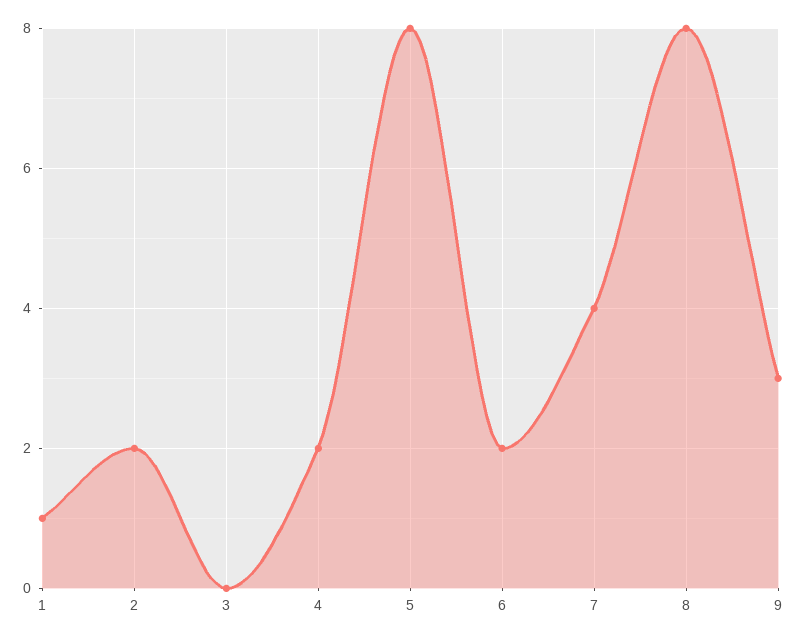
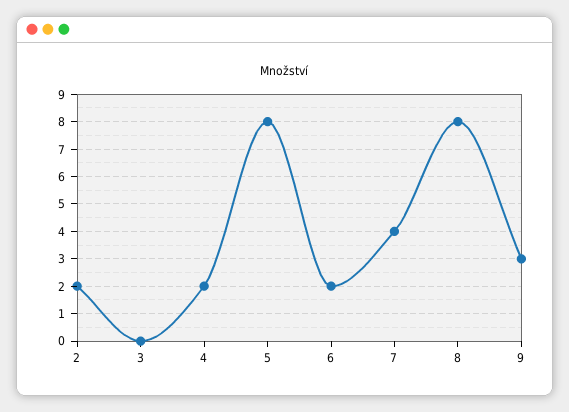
1: 1 -> none

